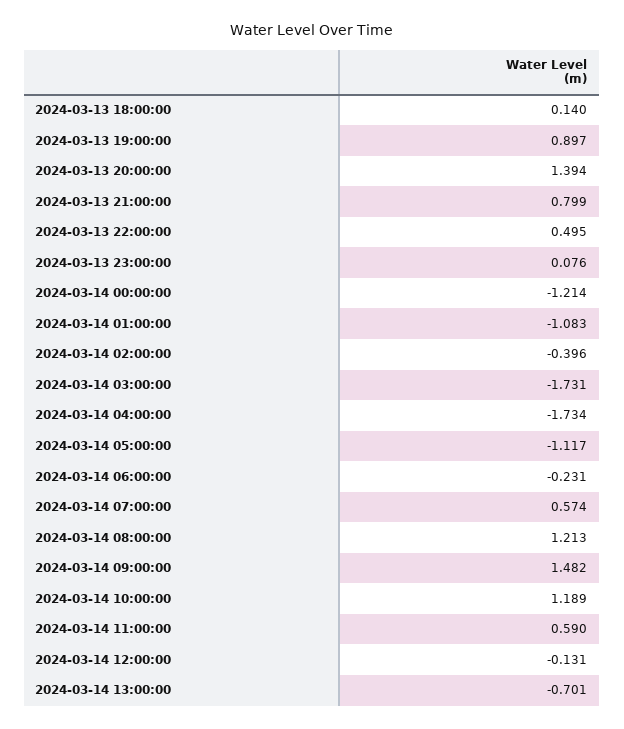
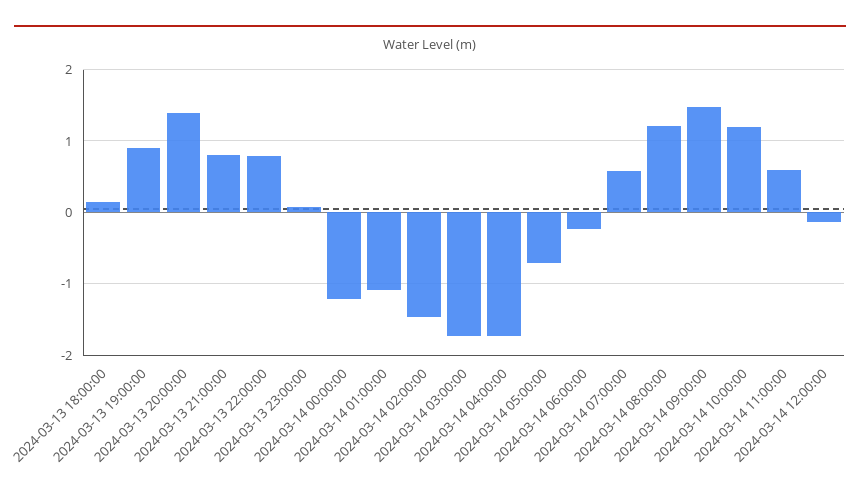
2024-03-13 22:00:00: 0.495 -> 0.8
2024-03-14 02:00:00: -0.396 -> -1.5
2024-03-14 05:00:00: -1.117 -> -0.7
2024-03-14 13:00:00: -0.701 -> none

